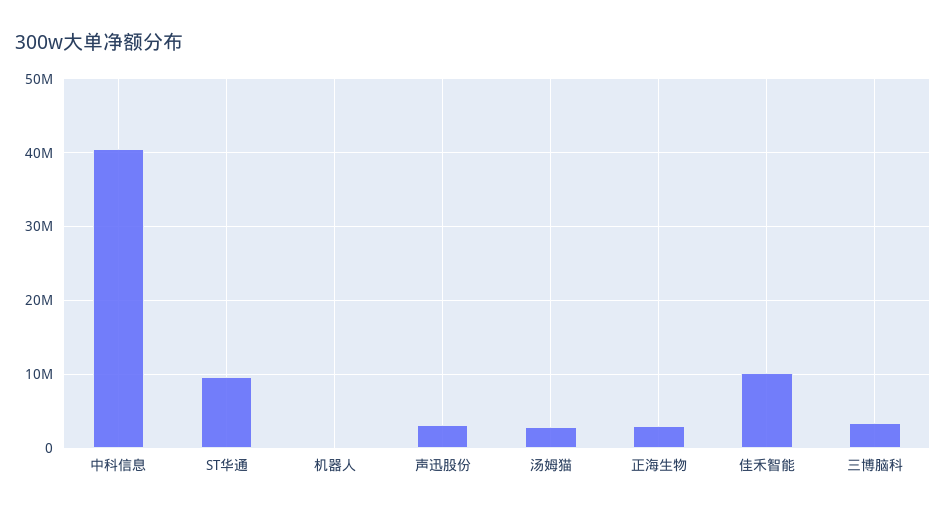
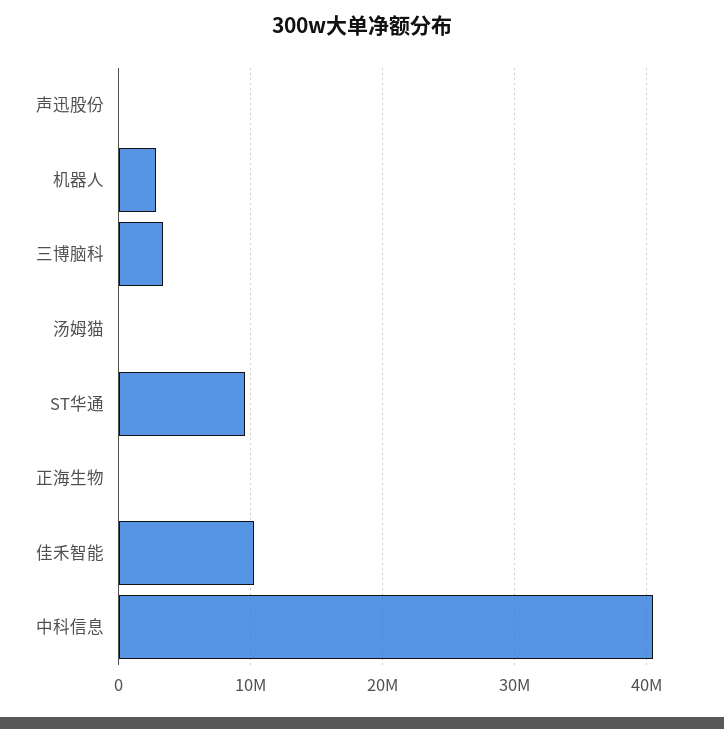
机器人: 0 -> 3000000
声迅股份: 3000000 -> 0
汤姆猫: 3000000 -> 0
正海生物: 3000000 -> 0

